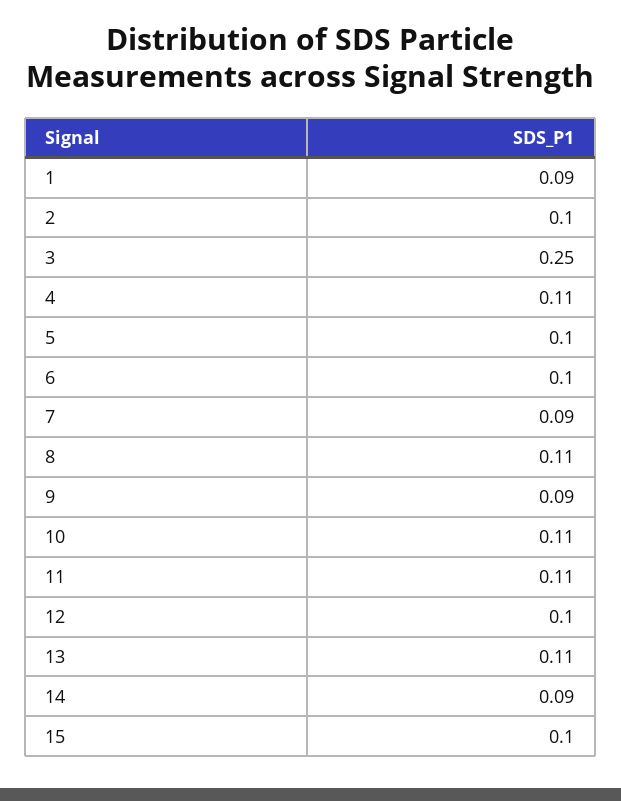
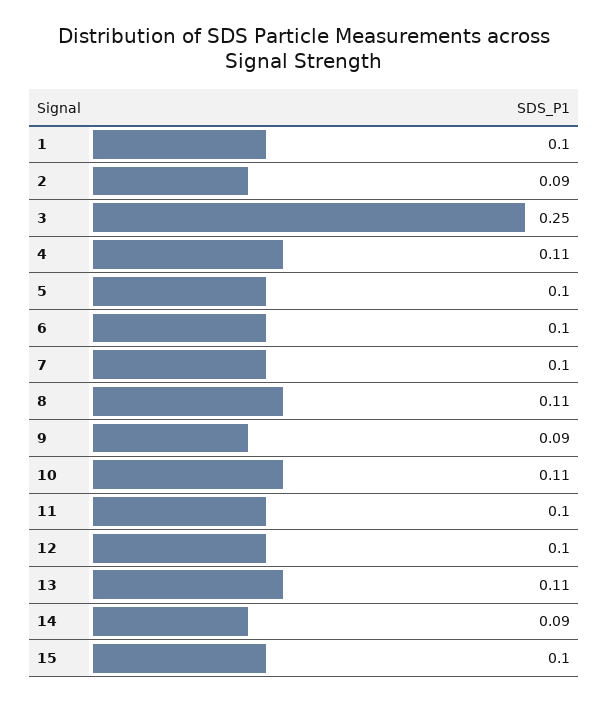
1: 0.09 -> 0.1
2: 0.1 -> 0.09
7: 0.09 -> 0.1
11: 0.11 -> 0.1

